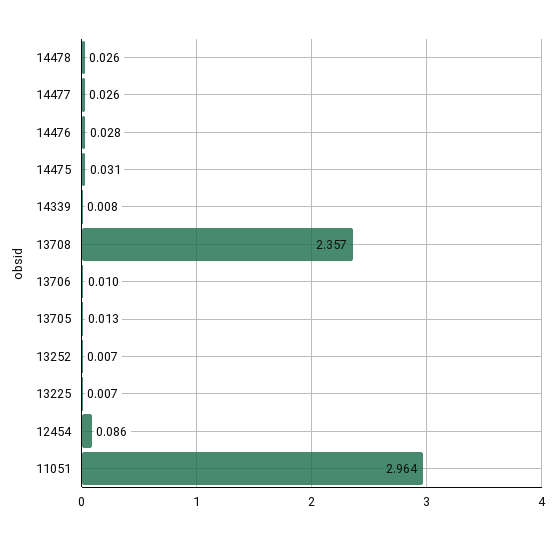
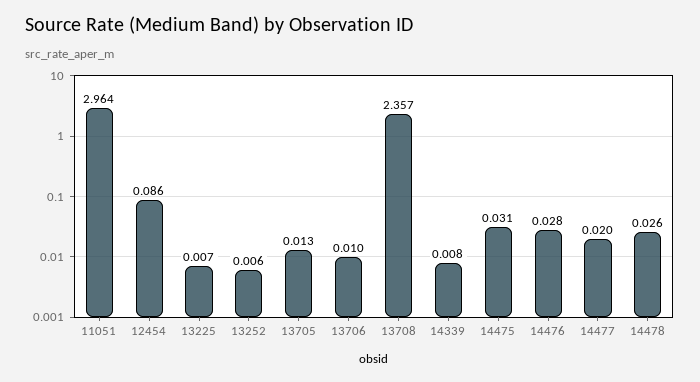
14477: 0.026 -> 0.02
13252: 0.007 -> 0.006

